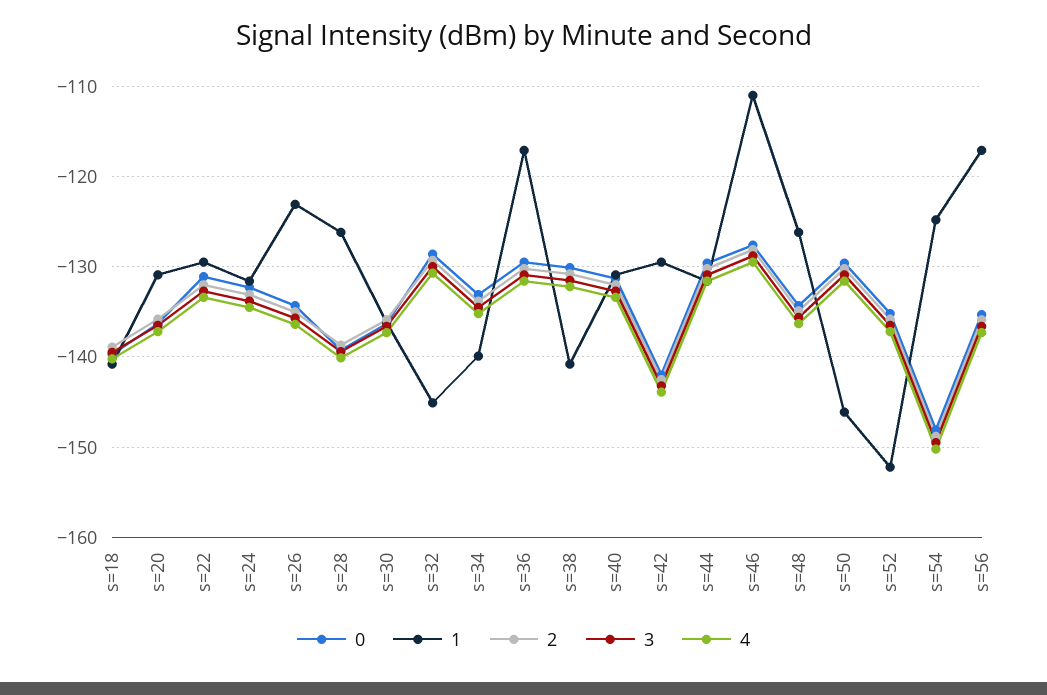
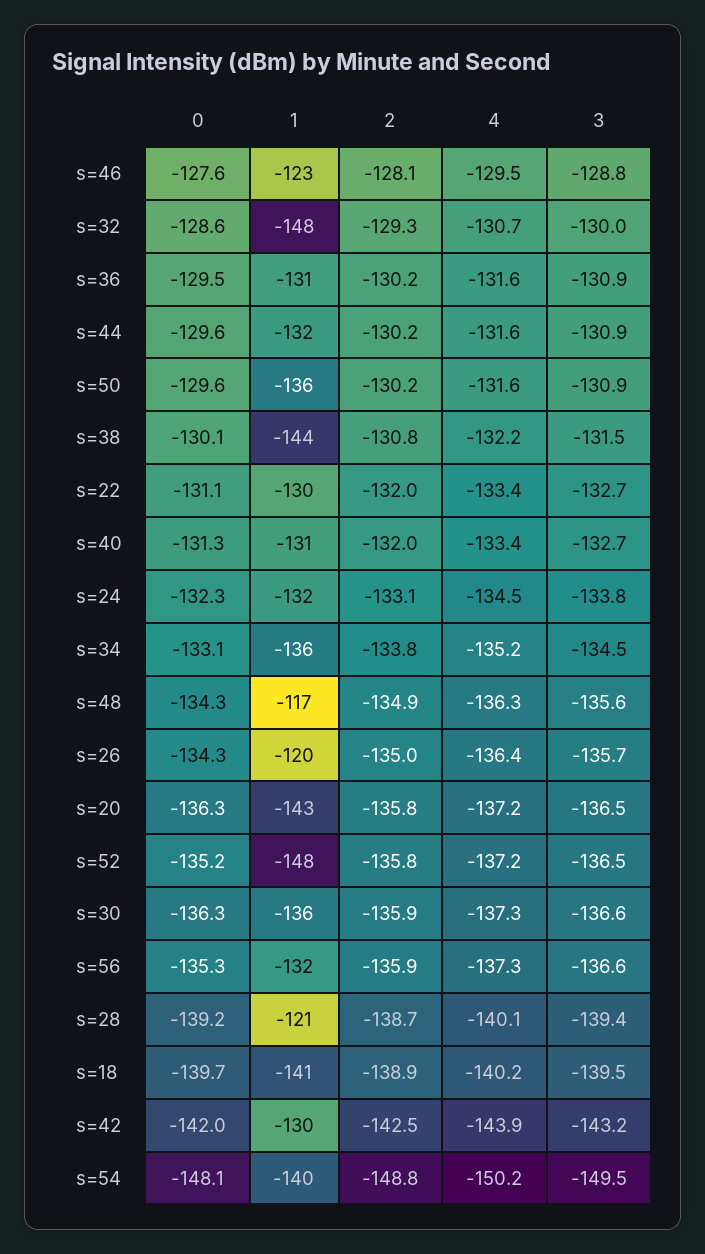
1, s=20: -131 -> -143
1, s=26: -123 -> -120
1, s=28: -126 -> -121
1, s=32: -145 -> -148
1, s=34: -140 -> -136
1, s=36: -117 -> -131
1, s=38: -141 -> -144
1, s=46: -111 -> -123
1, s=48: -126 -> -117
1, s=50: -146 -> -136
1, s=52: -152 -> -148
1, s=54: -125 -> -140
1, s=56: -117 -> -132

